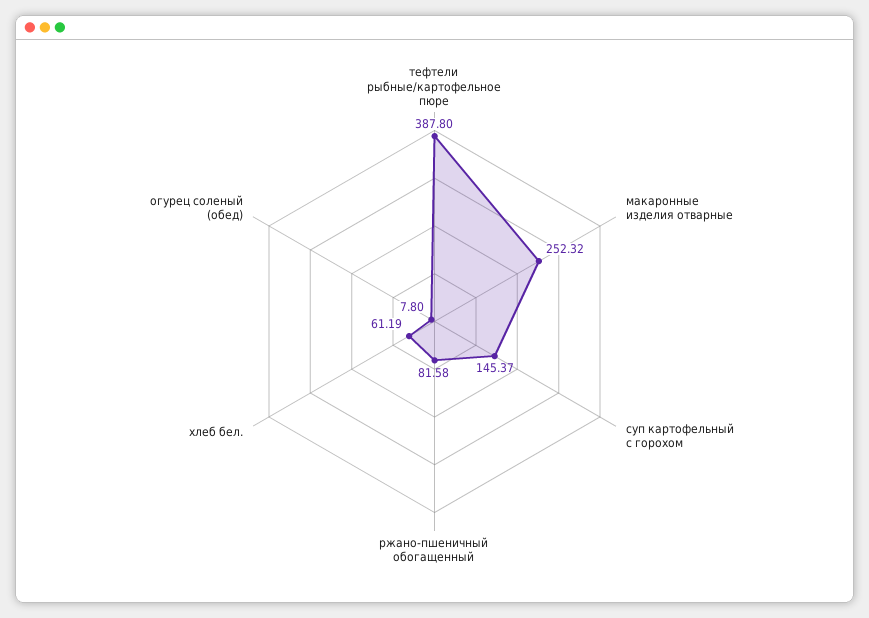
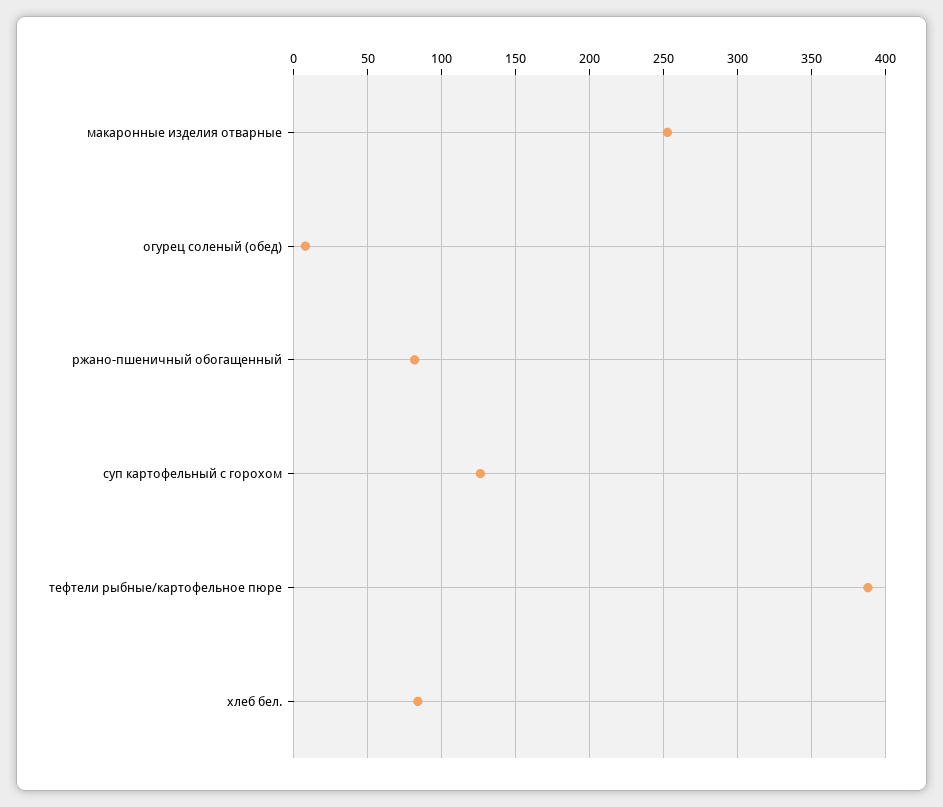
суп картофельный с горохом: 145.37 -> 125
хлеб бел.: 61.19 -> 85

